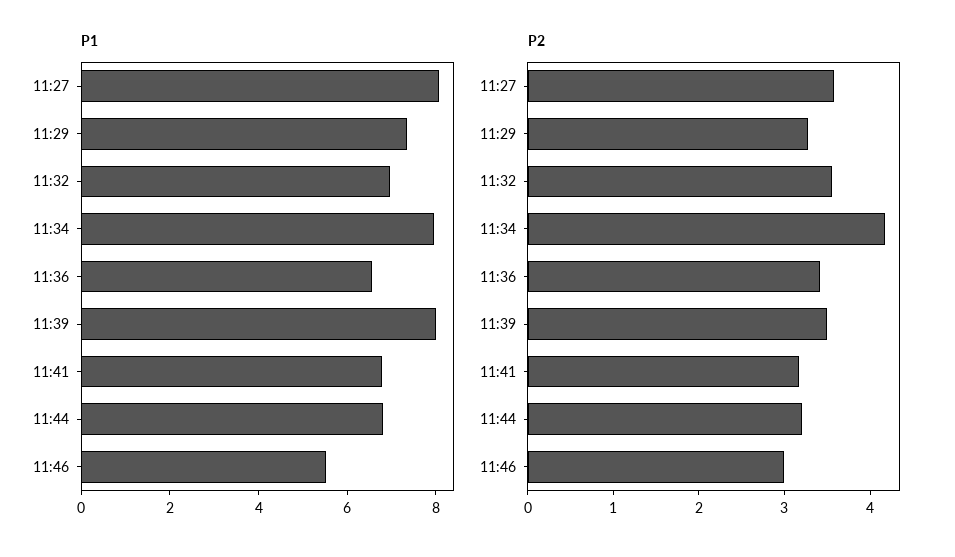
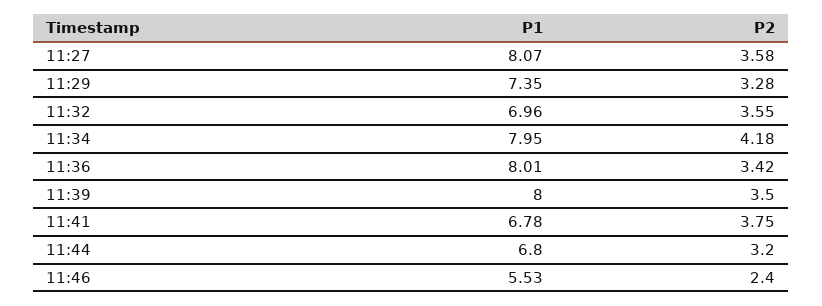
P1, 11:36: 6.5 -> 8.01
P2, 11:41: 3.2 -> 3.75
P2, 11:46: 3 -> 2.4

